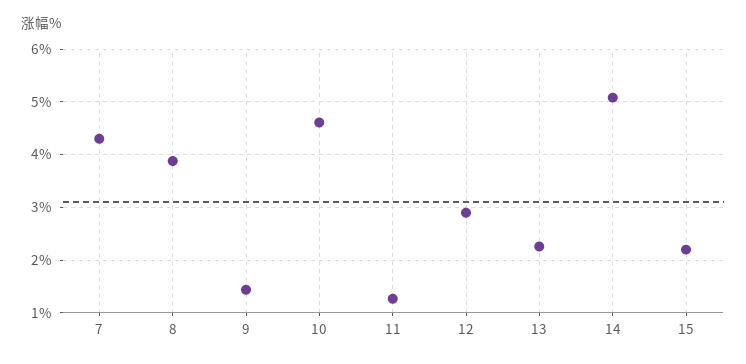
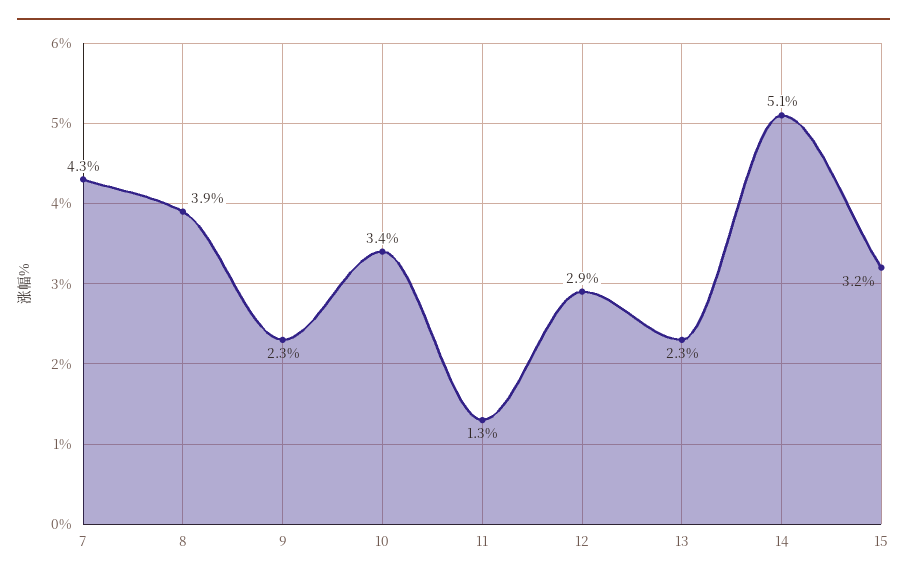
9: 1.4 -> 2.3
10: 4.6 -> 3.4
15: 2.2 -> 3.2

